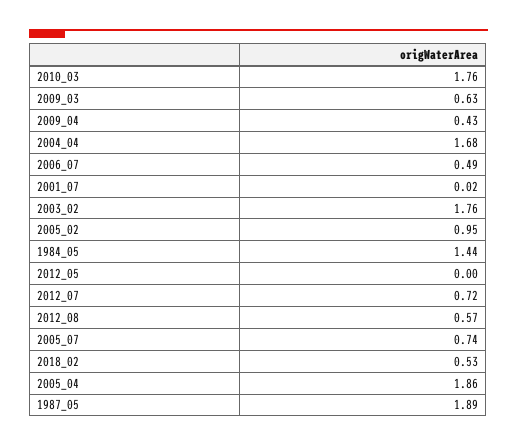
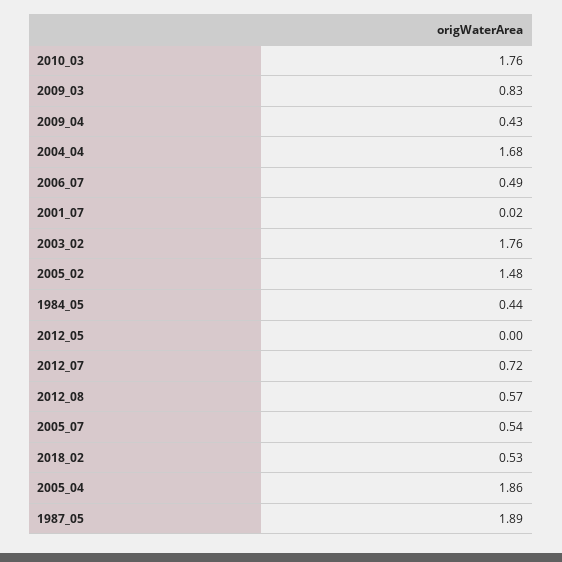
2009_03: 0.63 -> 0.83
2005_02: 0.95 -> 1.48
1984_05: 1.44 -> 0.44
2005_07: 0.74 -> 0.54

